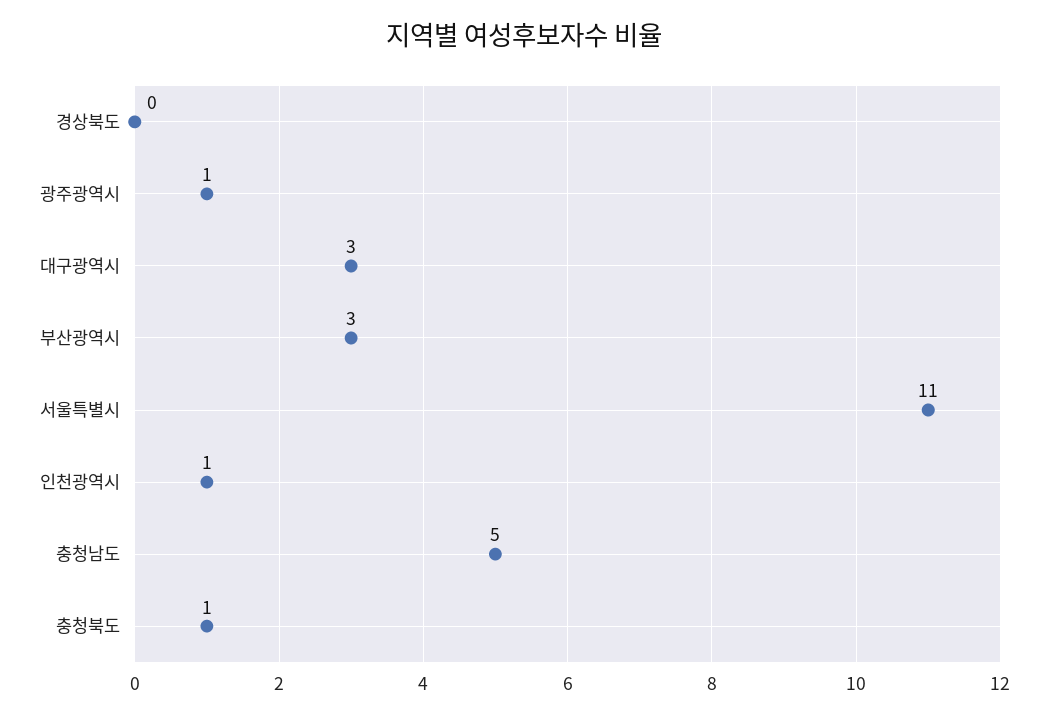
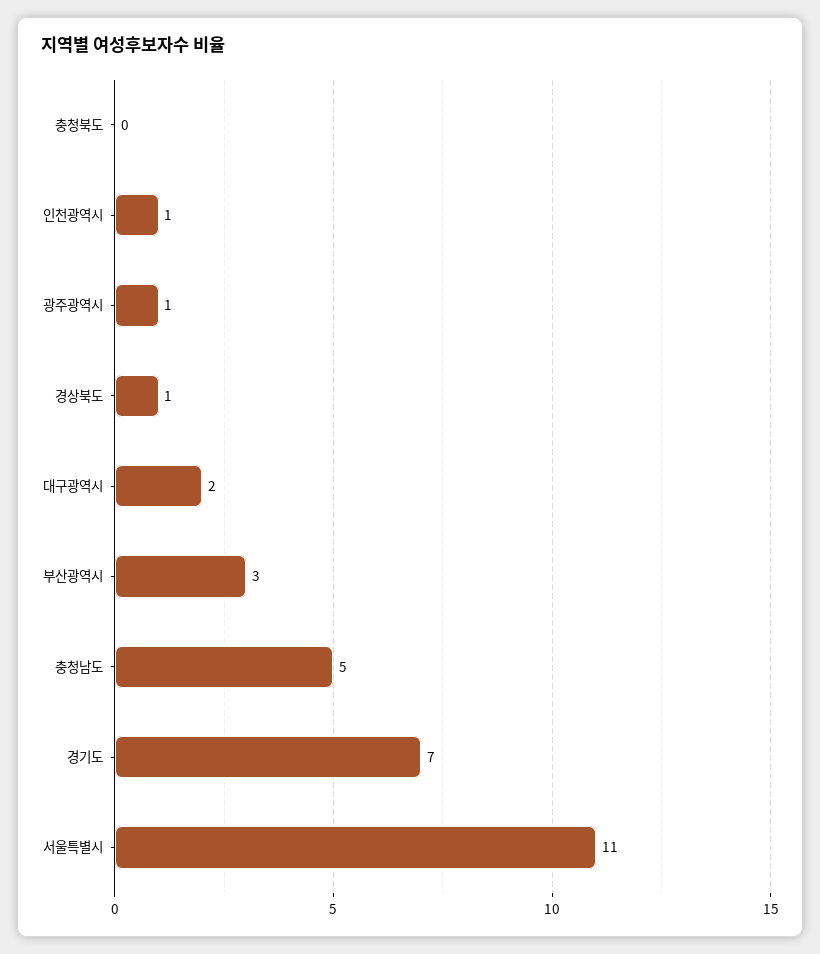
경상북도: 0 -> 1
대구광역시: 3 -> 2
충청북도: 1 -> 0
경기도: none -> 7

